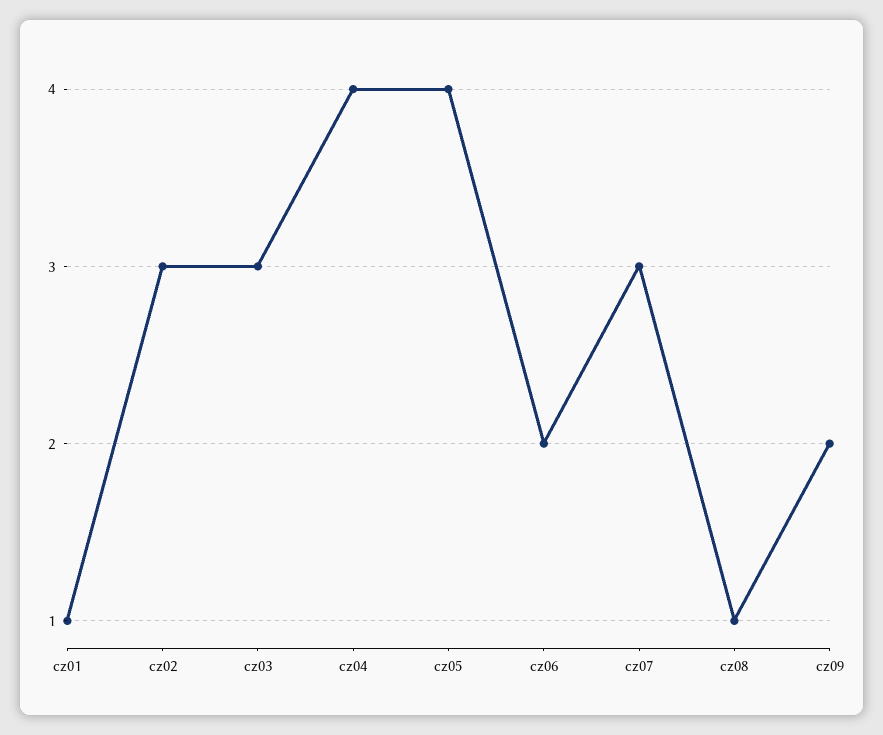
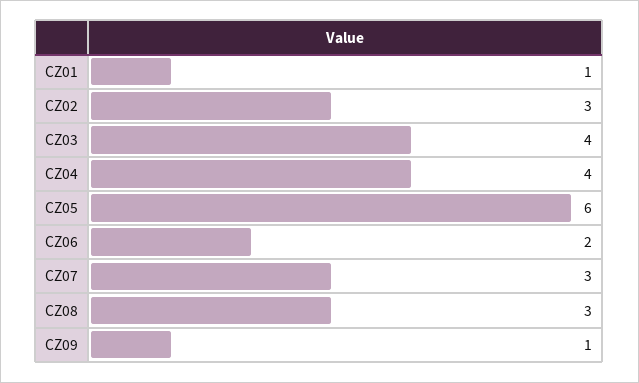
cz03: 3 -> 4
cz05: 4 -> 6
cz08: 1 -> 3
cz09: 2 -> 1

